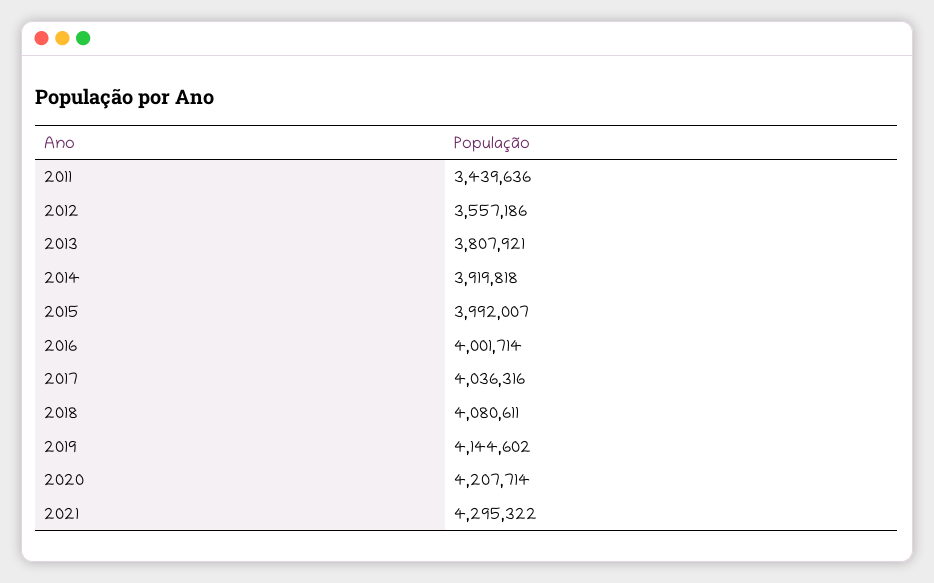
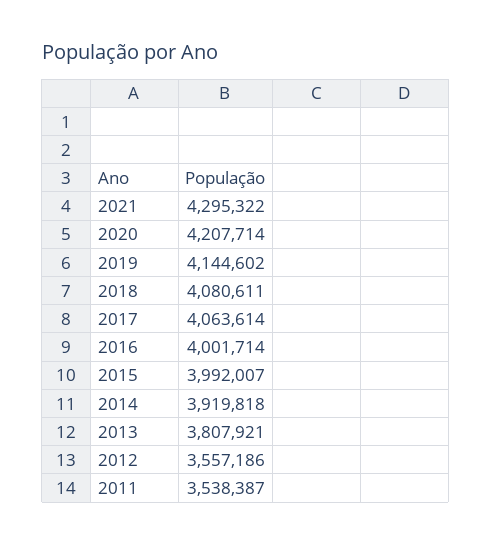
2011: 3439636 -> 3538387
2017: 4036316 -> 4063614

